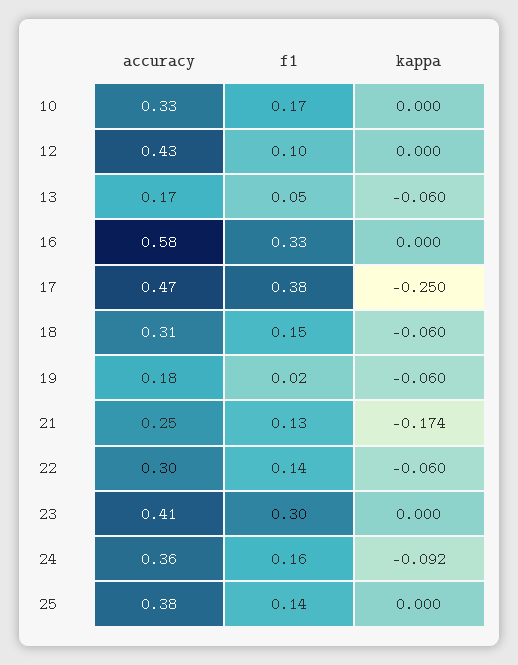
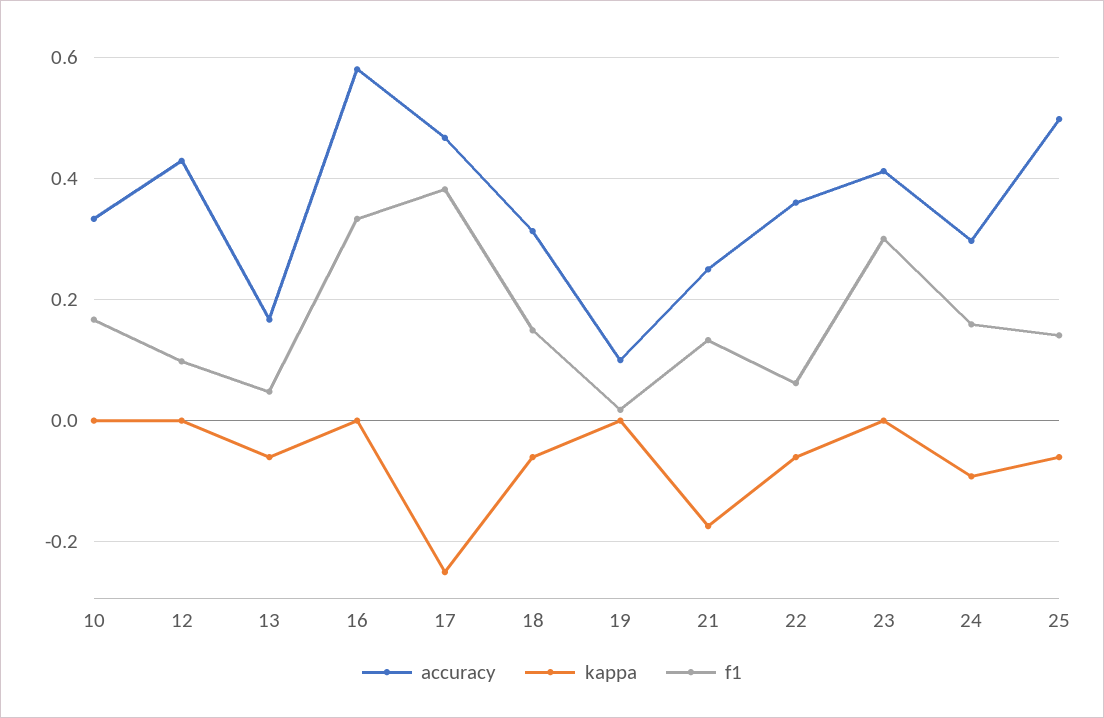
accuracy, 19: 0.18 -> 0.1
kappa, 19: -0.06 -> 0
accuracy, 22: 0.3 -> 0.36
f1, 22: 0.14 -> 0.06
accuracy, 24: 0.36 -> 0.3
accuracy, 25: 0.38 -> 0.5
kappa, 25: 0 -> -0.06

